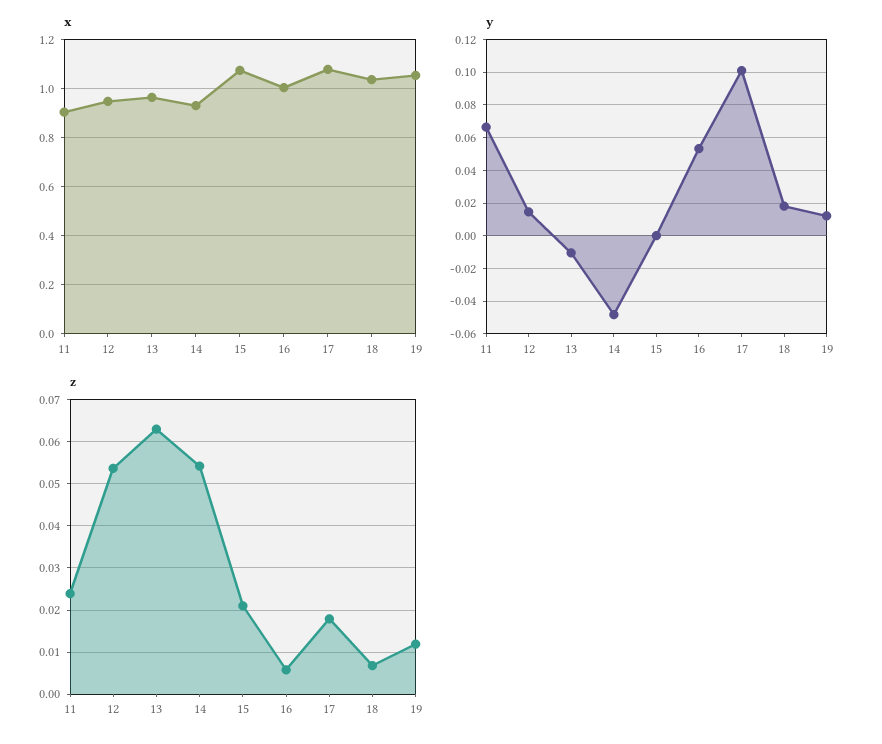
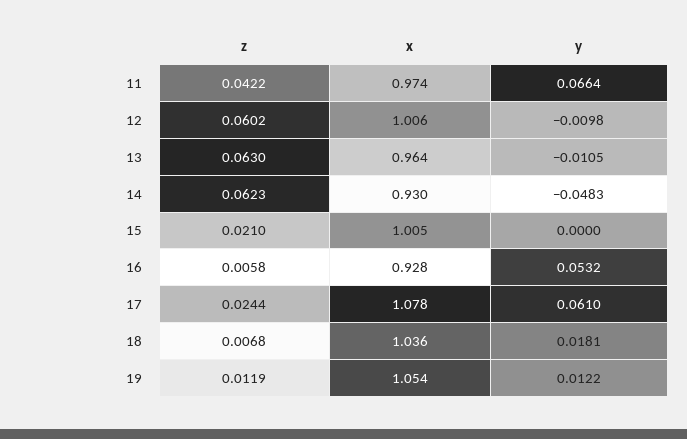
x, 11: 0.9 -> 0.974
x, 12: 0.95 -> 1.006
x, 15: 1.075 -> 1.005
x, 16: 1 -> 0.928
y, 12: 0.015 -> -0.0098
y, 17: 0.1 -> 0.061
z, 11: 0.024 -> 0.0422
z, 12: 0.054 -> 0.0602
z, 14: 0.054 -> 0.0623
z, 17: 0.018 -> 0.0244

